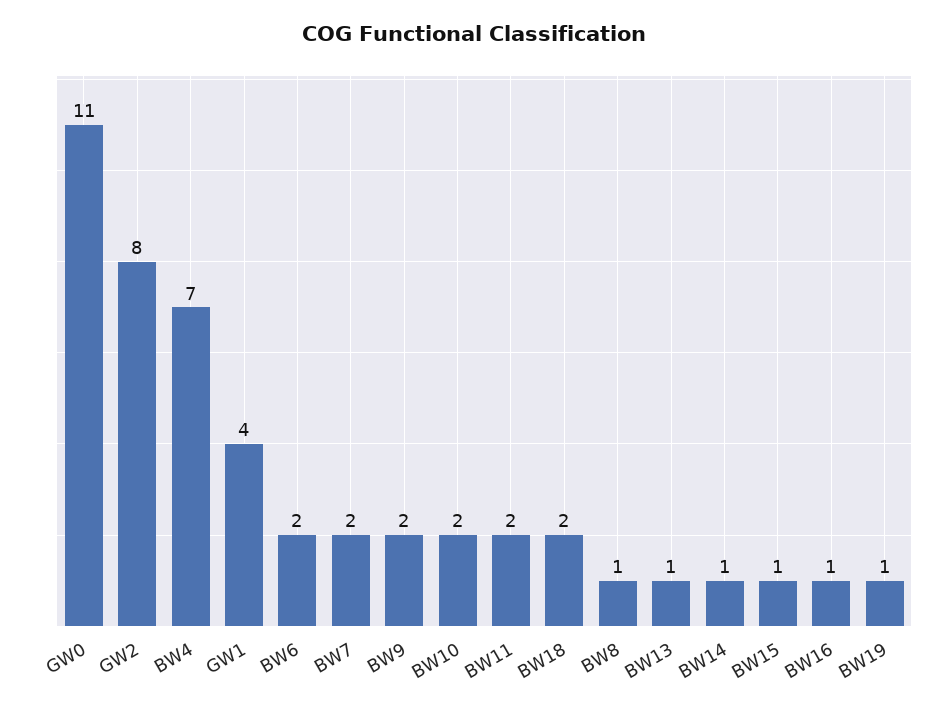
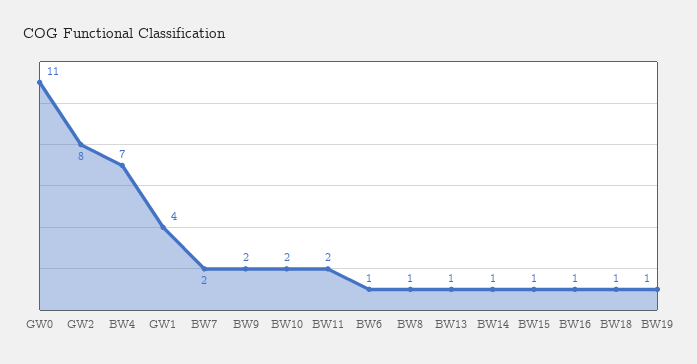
BW6: 2 -> 1
BW18: 2 -> 1

